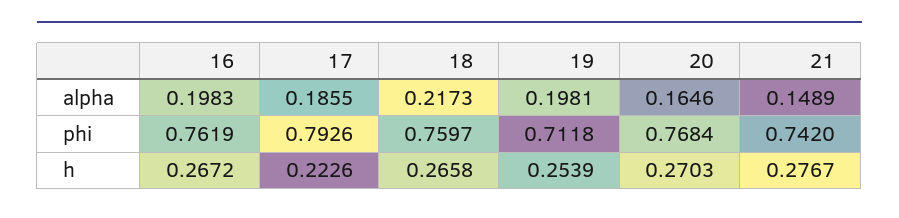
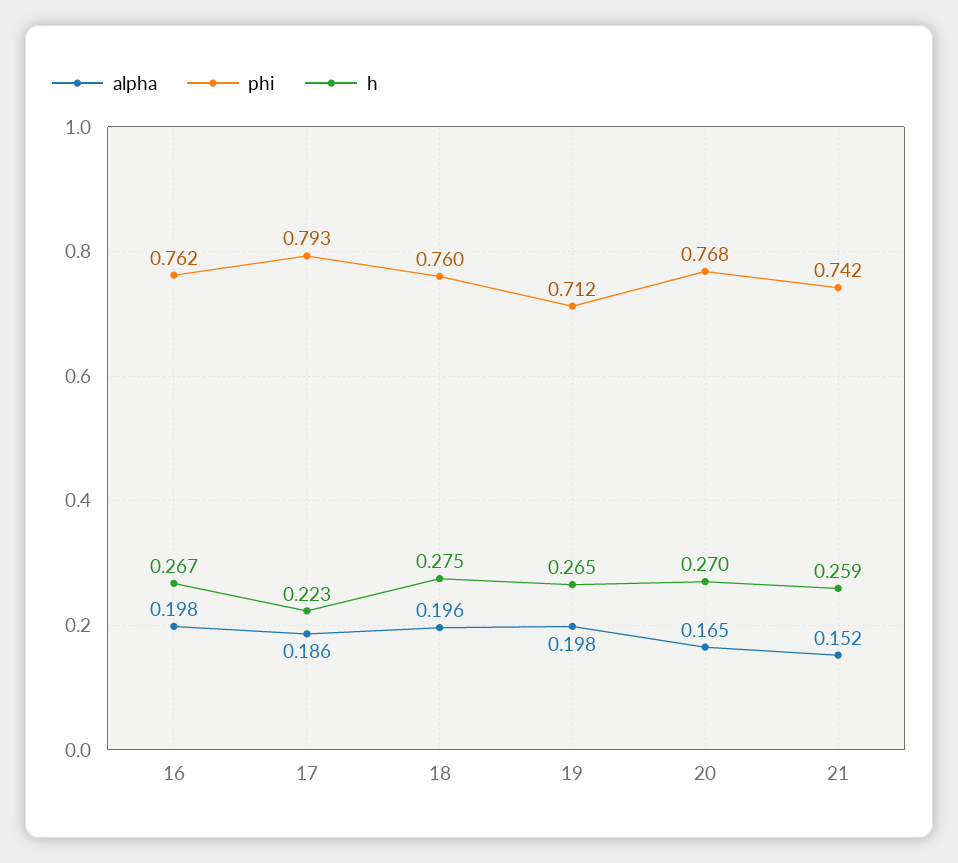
alpha, 18: 0.2173 -> 0.196
alpha, 21: 0.1489 -> 0.152
h, 18: 0.2658 -> 0.275
h, 19: 0.2539 -> 0.265
h, 21: 0.2767 -> 0.259

